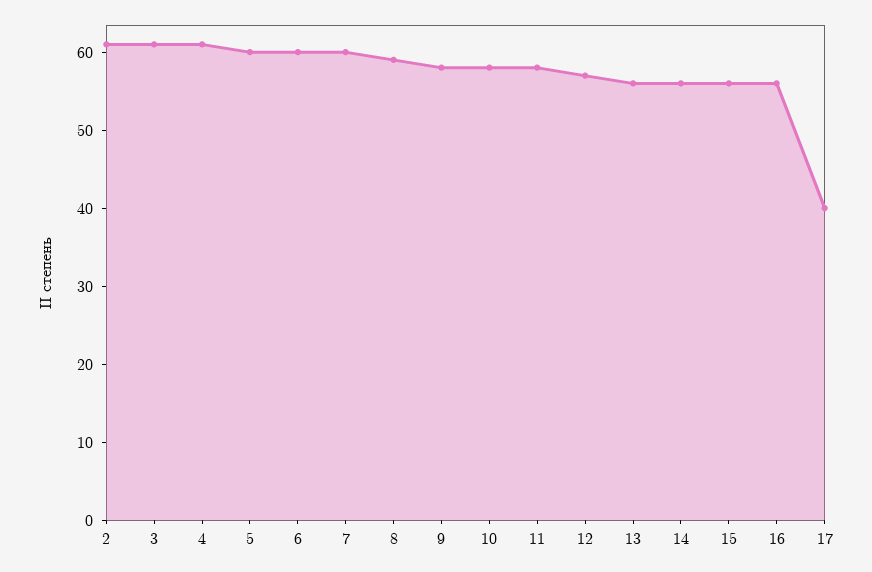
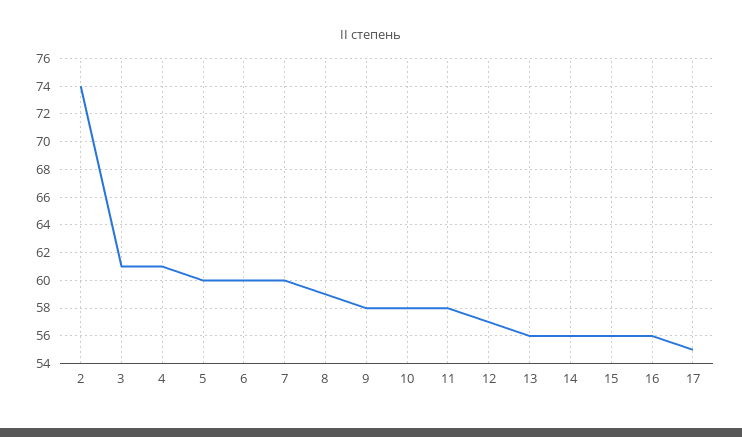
2: 60 -> 74
17: 40 -> 55

